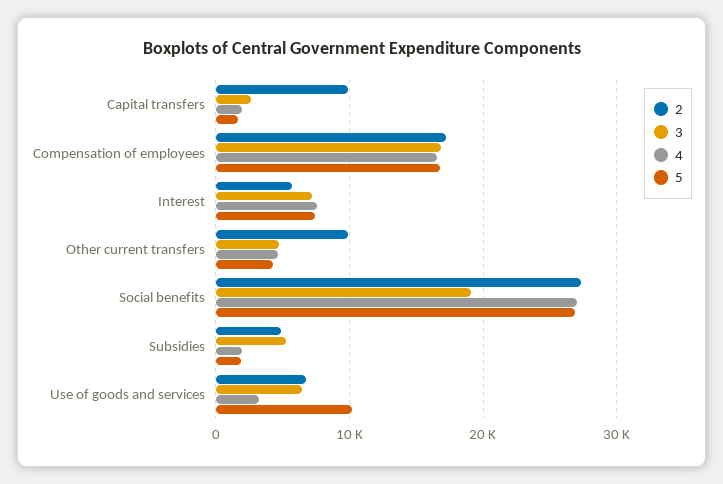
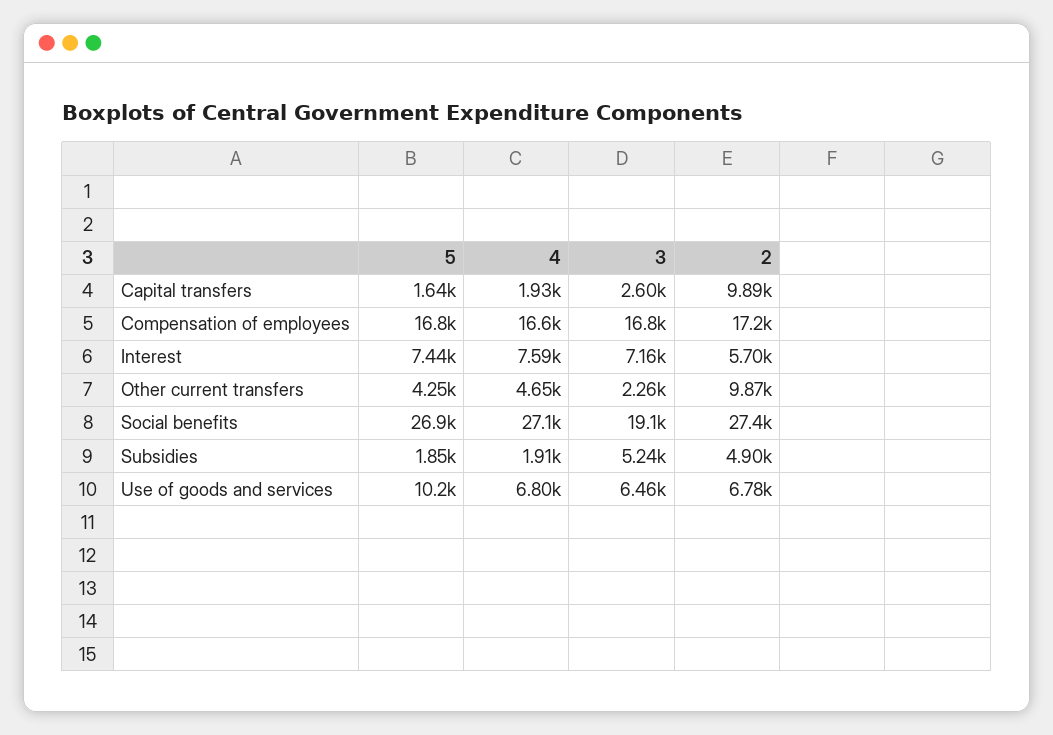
3, Other current transfers: 5000 -> 2260
4, Use of goods and services: 3000 -> 6800

